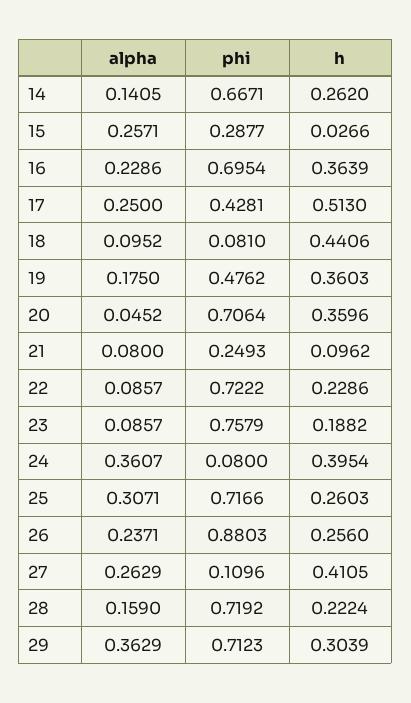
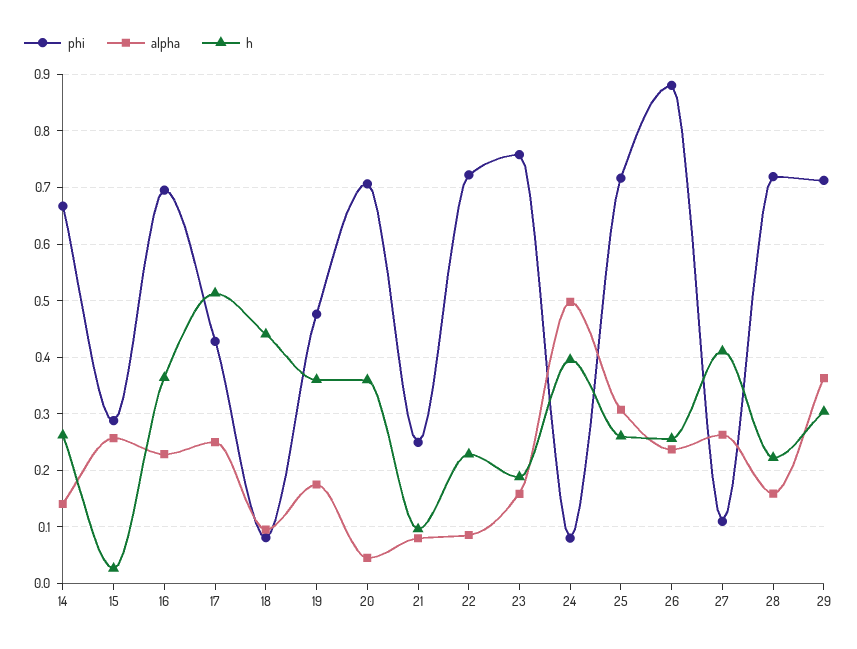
alpha, 23: 0.0857 -> 0.16
alpha, 24: 0.3607 -> 0.5

